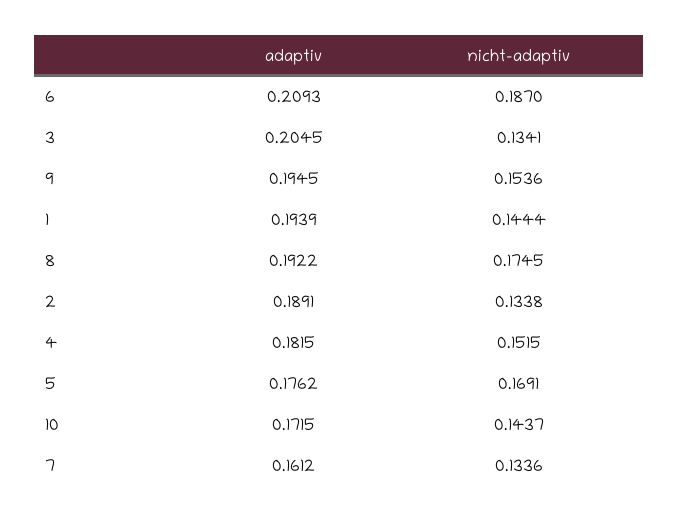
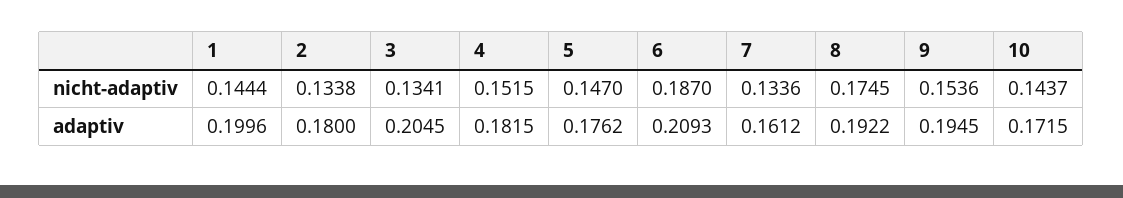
adaptiv, 1: 0.1939 -> 0.1996
adaptiv, 2: 0.1891 -> 0.18
nicht-adaptiv, 5: 0.1691 -> 0.147

